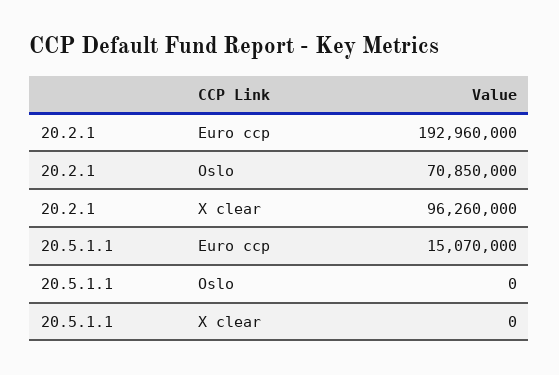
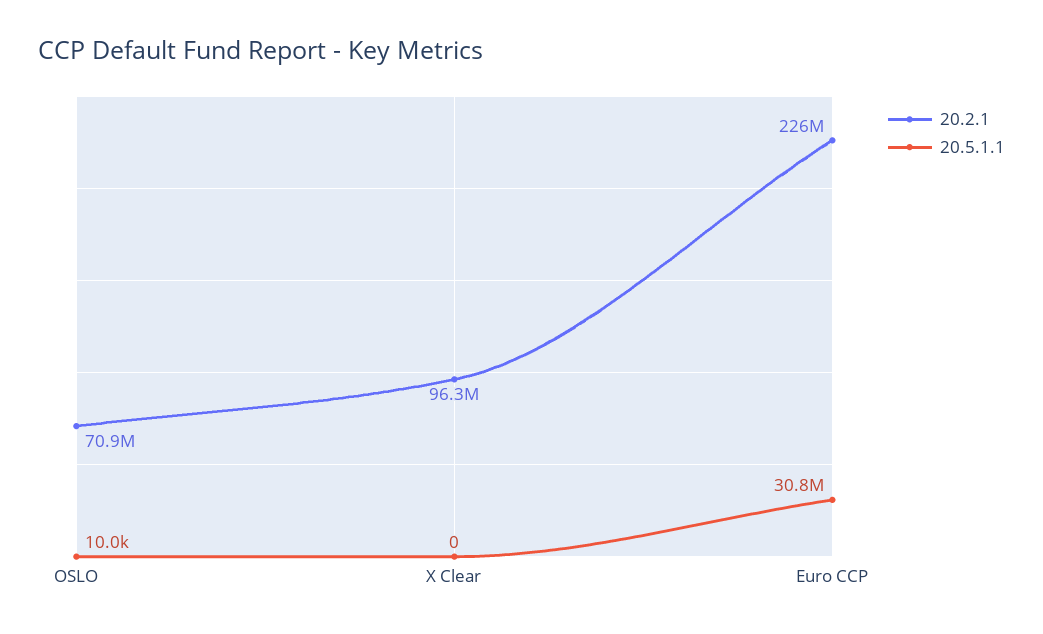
20.2.1, Euro ccp: 192960000 -> 226000000
20.5.1.1, Euro ccp: 15070000 -> 30800000
20.5.1.1, Oslo: 0 -> 10000

